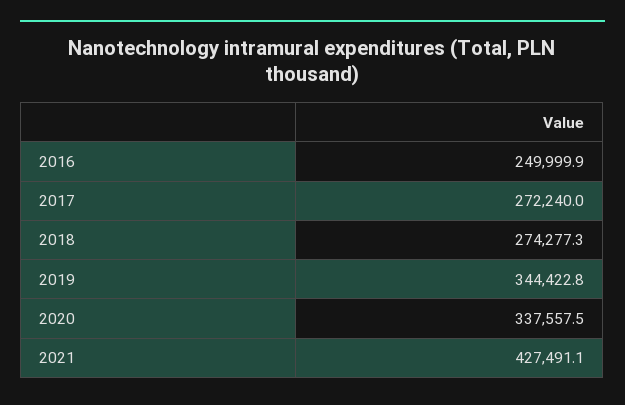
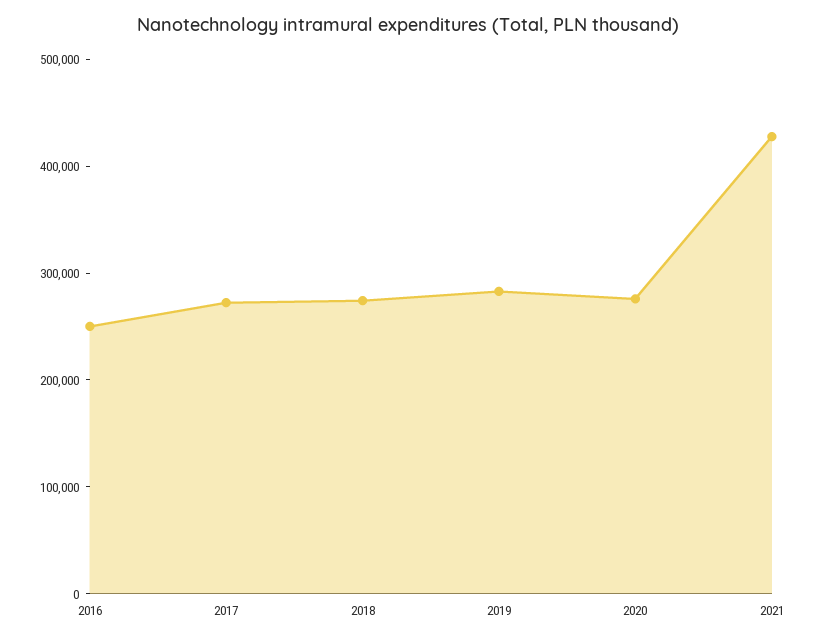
2019: 344422.8 -> 280000
2020: 337557.5 -> 280000

